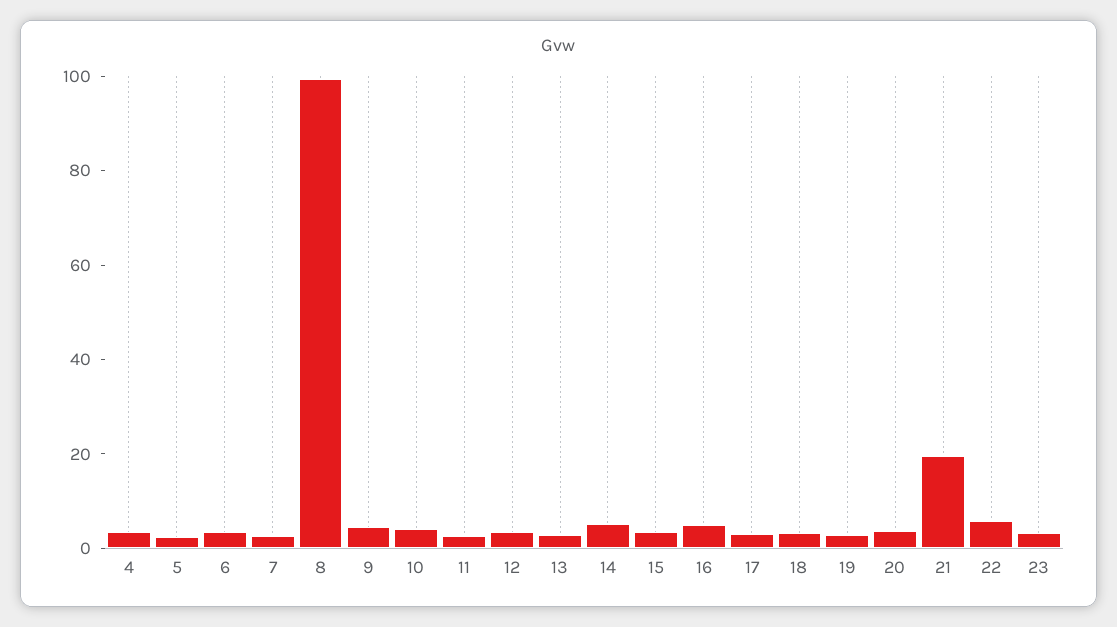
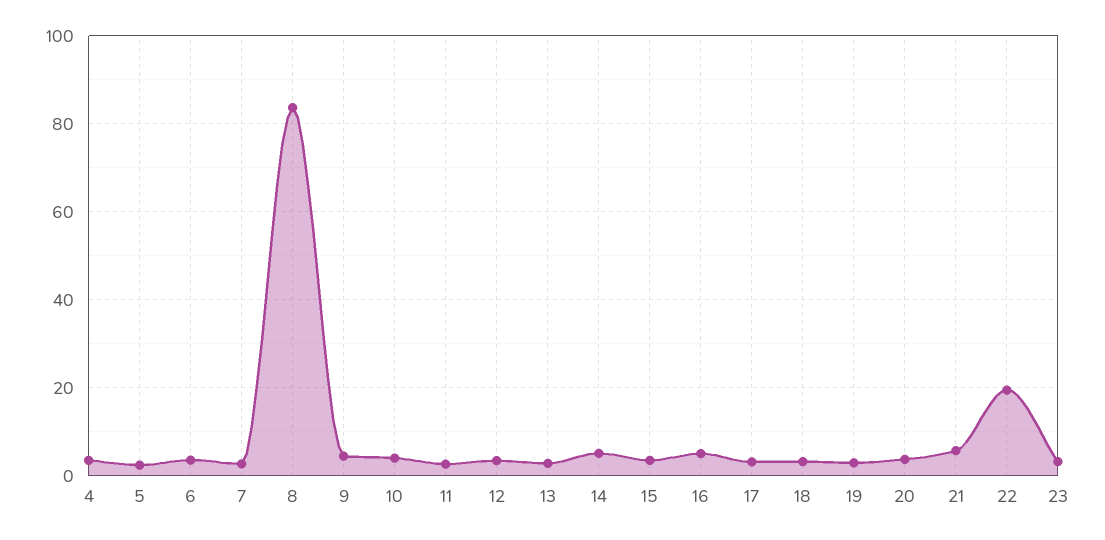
8: 100 -> 84
21: 20 -> 6
22: 5 -> 20

